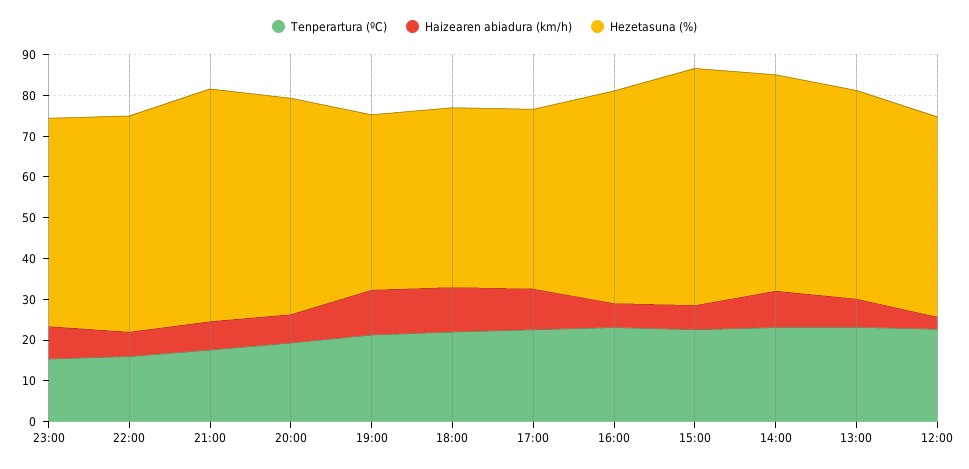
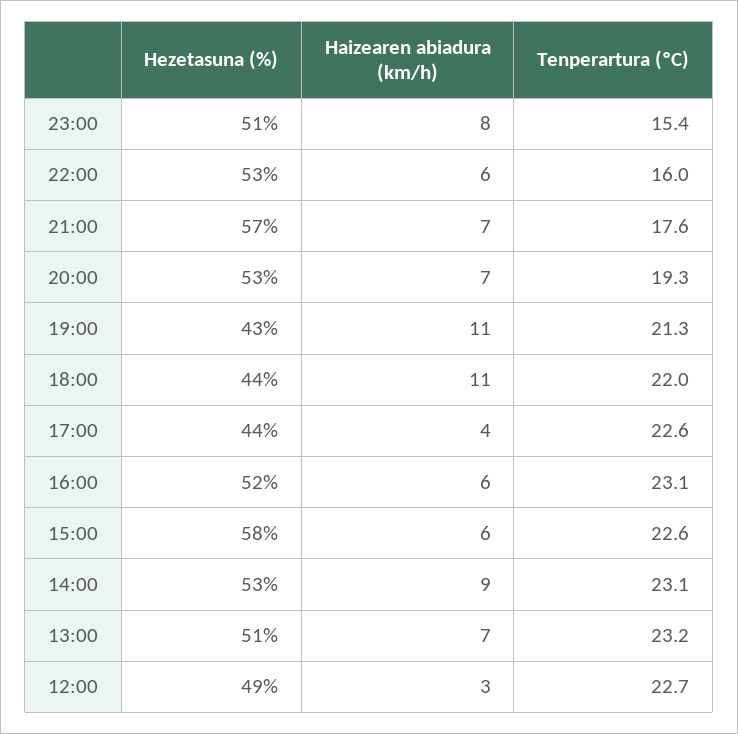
Haizearen abiadura (km/h), 17:00: 10 -> 4

